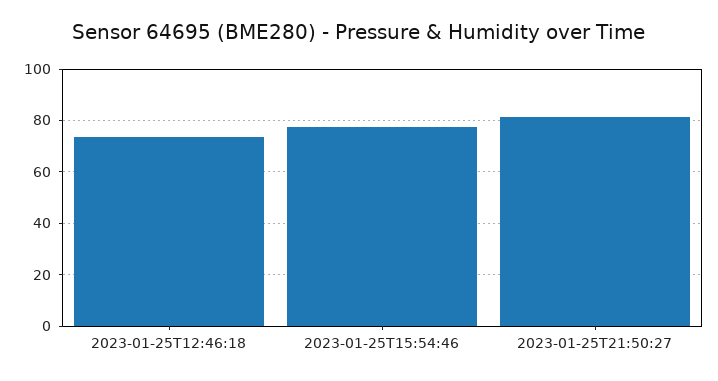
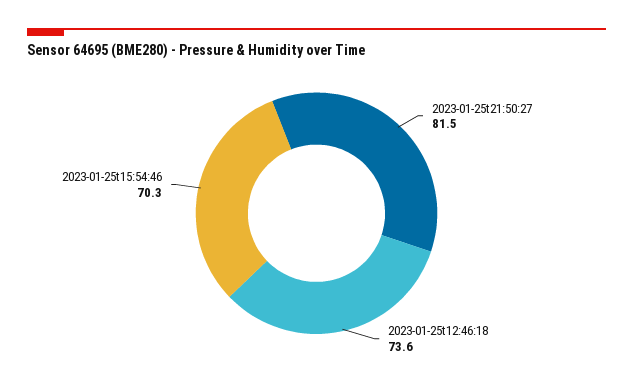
2023-01-25T15:54:46: 77.5 -> 70.3

